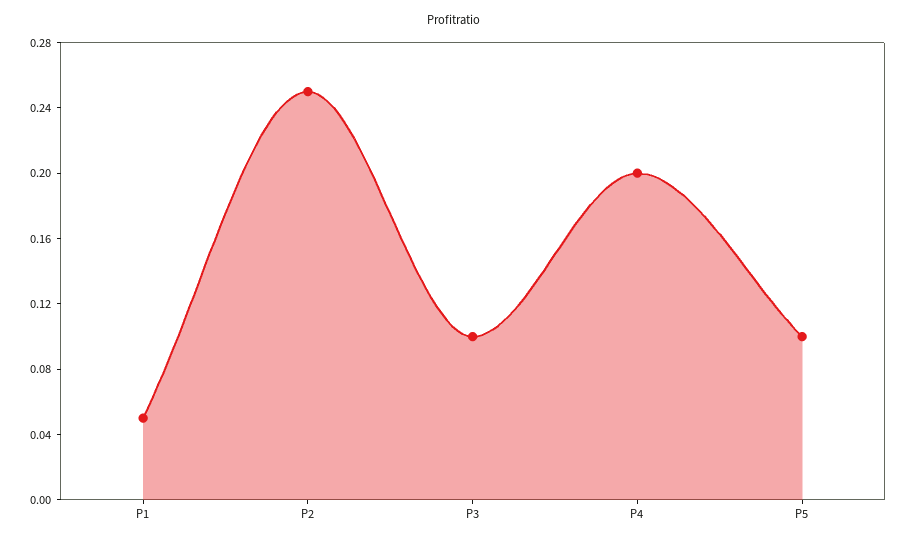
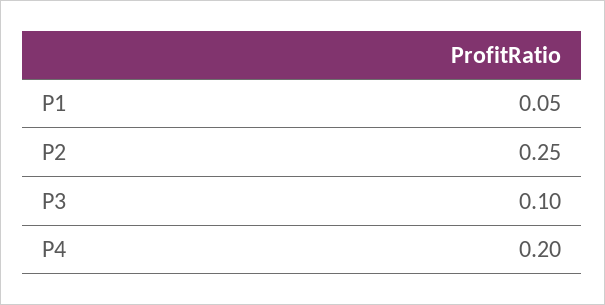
P5: 0.1 -> none

